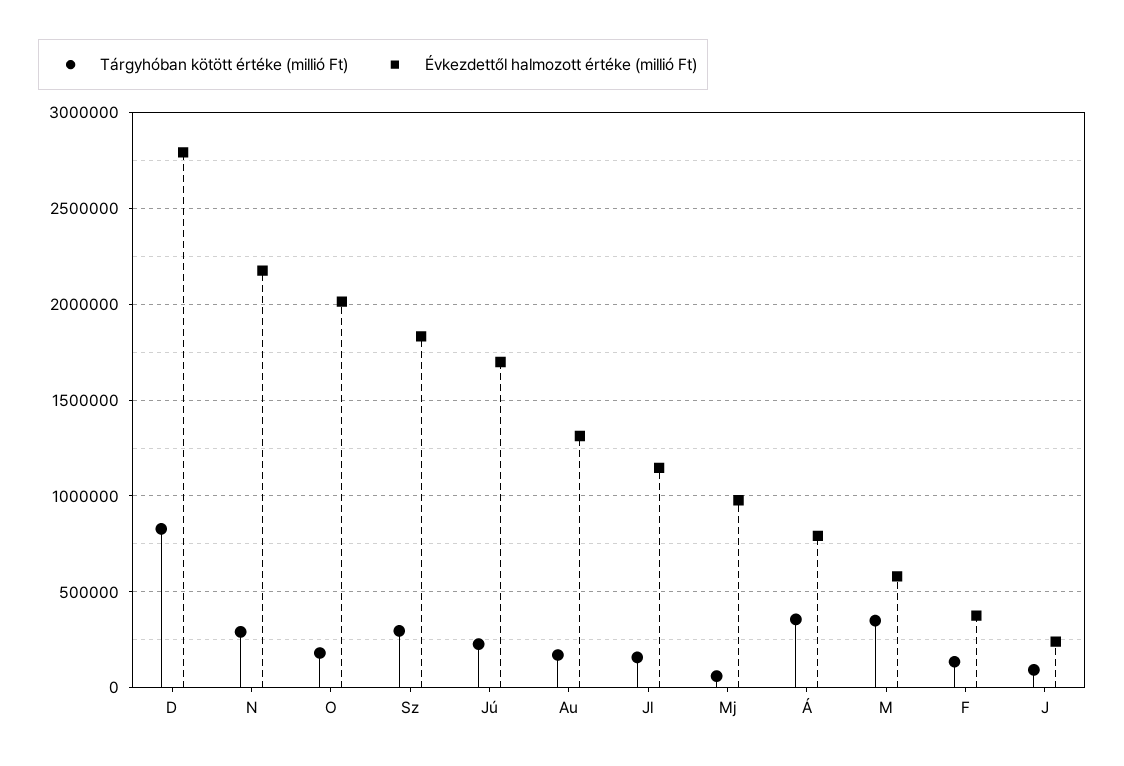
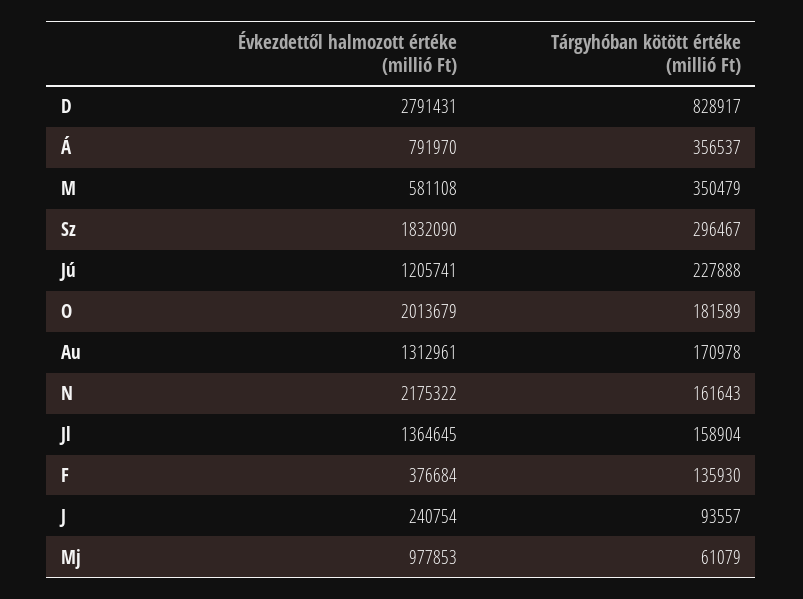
Tárgyhóban kötött értéke (millió Ft), N: 300000 -> 161643
Évkezdettől halmozott értéke (millió Ft), Jú: 1700000 -> 1205741
Évkezdettől halmozott értéke (millió Ft), Jl: 1150000 -> 1364645

